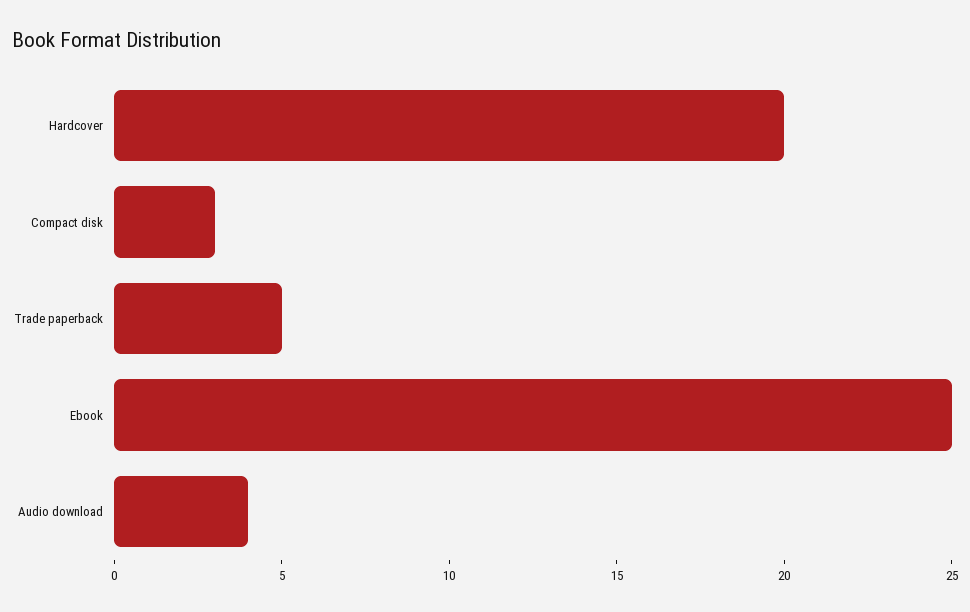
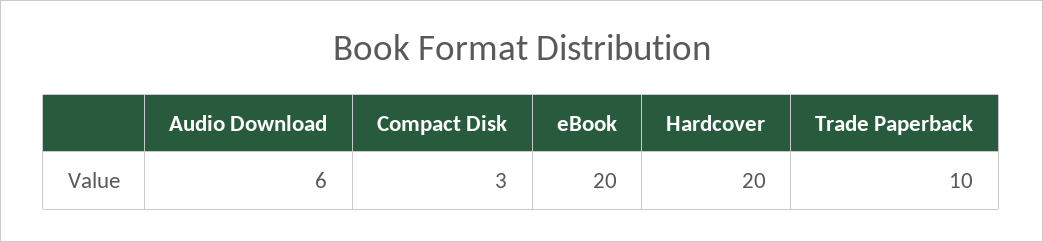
Trade paperback: 5 -> 10
Ebook: 25 -> 20
Audio download: 4 -> 6

